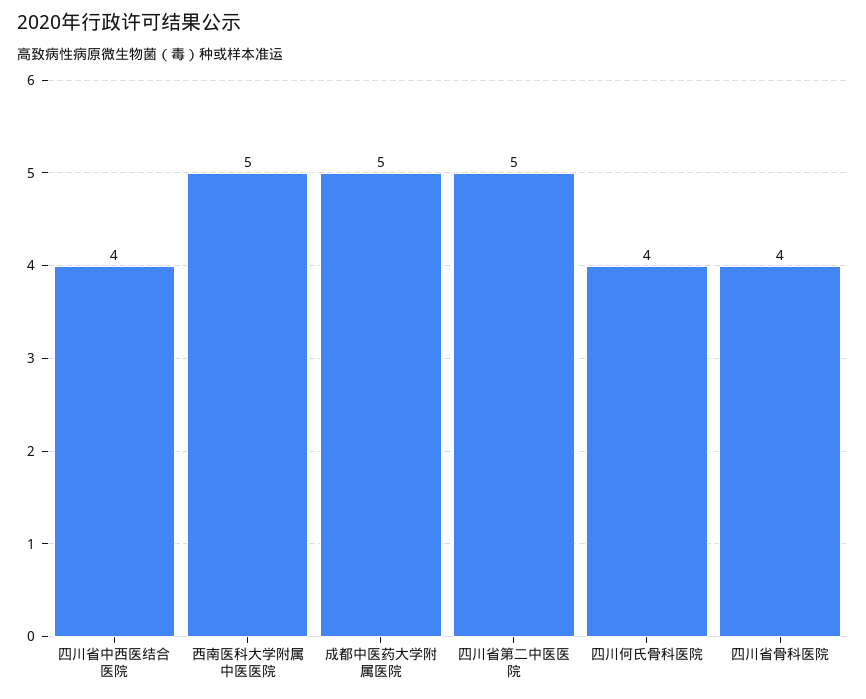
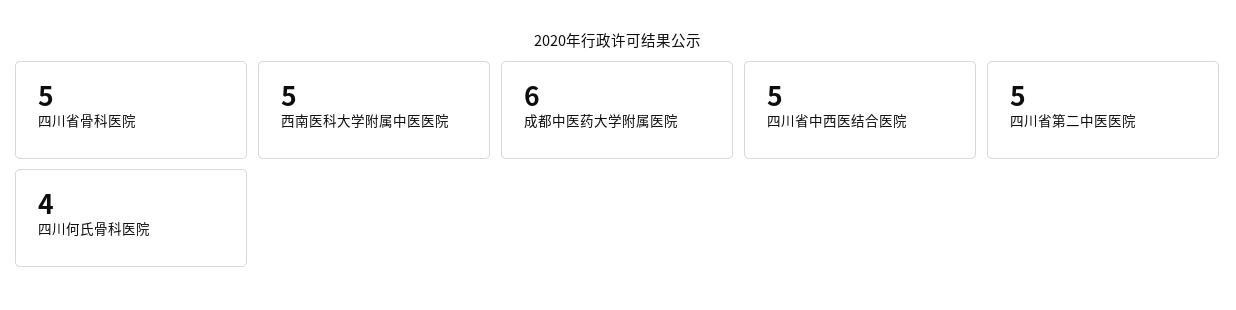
四川省中西医结合医院: 4 -> 5
成都中医药大学附属医院: 5 -> 6
四川省骨科医院: 4 -> 5

